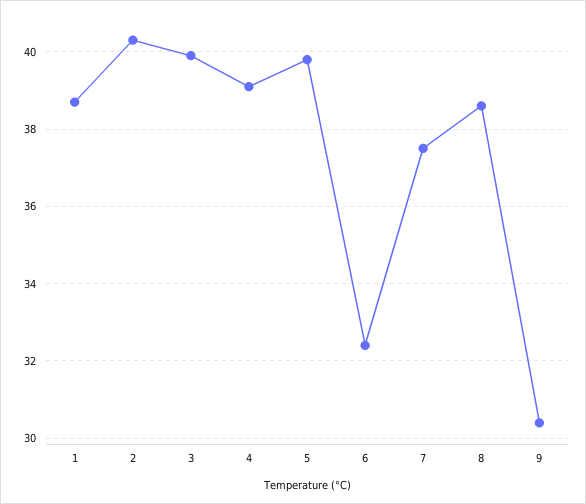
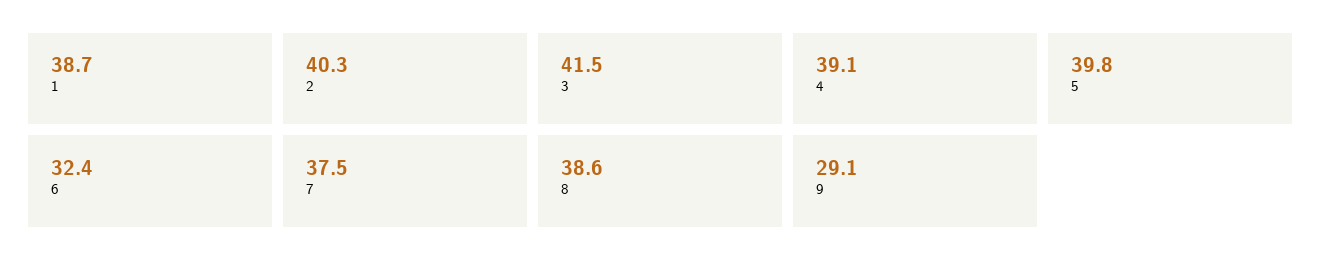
3: 40 -> 41.5
9: 30.5 -> 29.1

